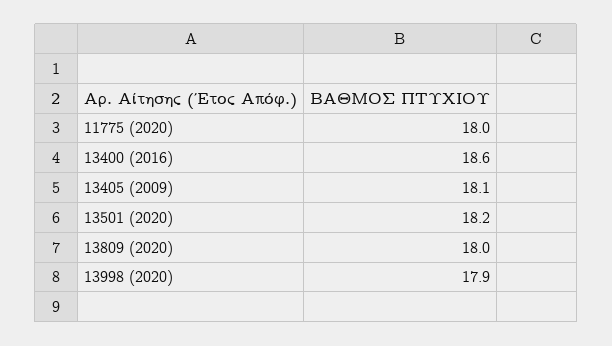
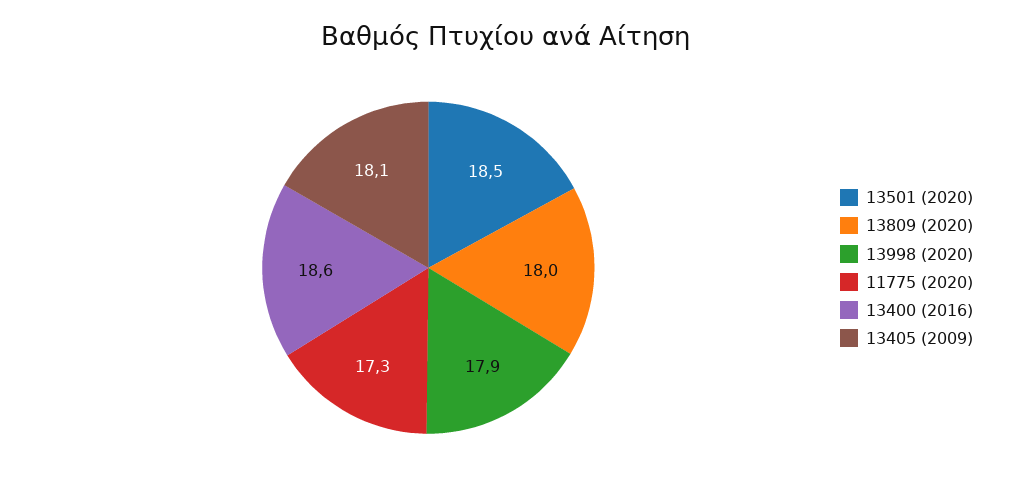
11775 (2020): 18 -> 17.3
13501 (2020): 18.2 -> 18.5

